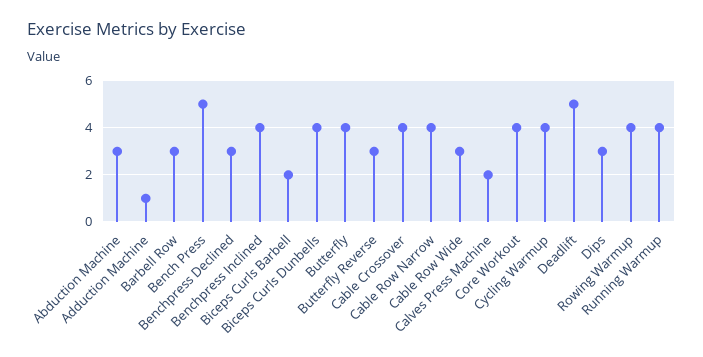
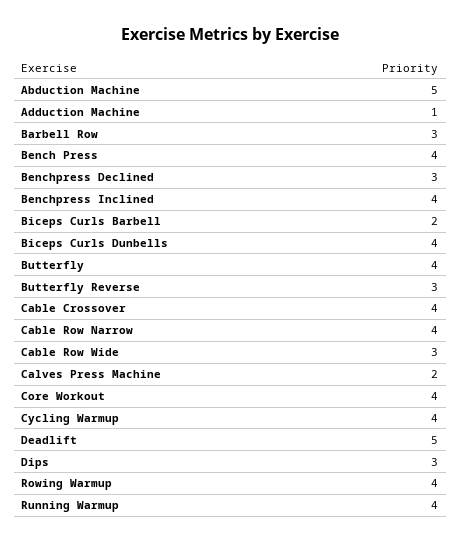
Abduction Machine: 3 -> 5
Bench Press: 5 -> 4

